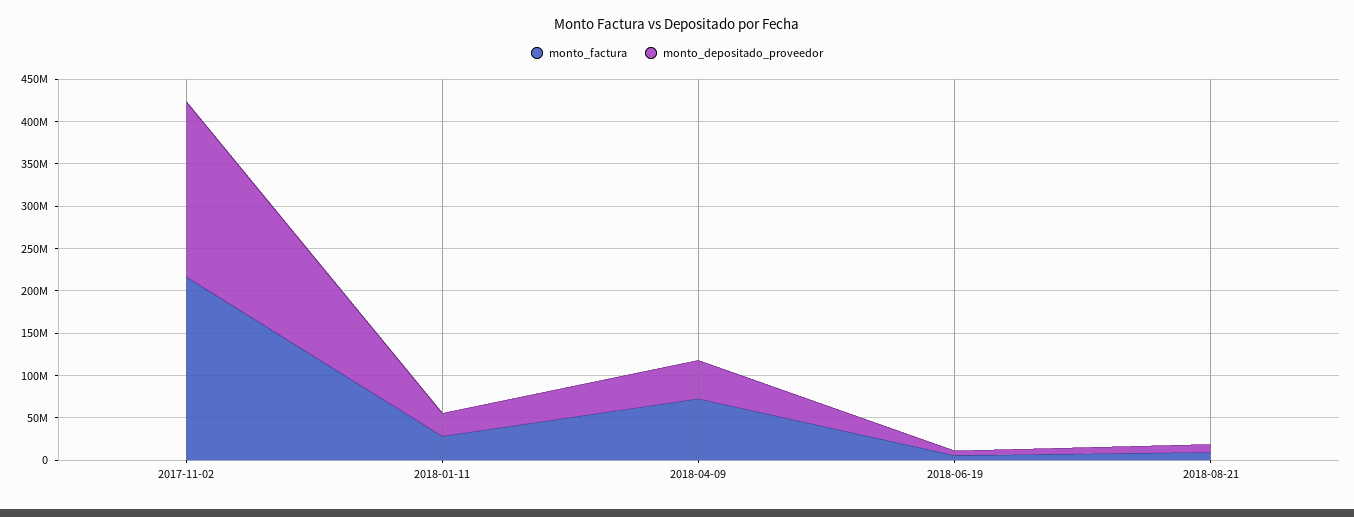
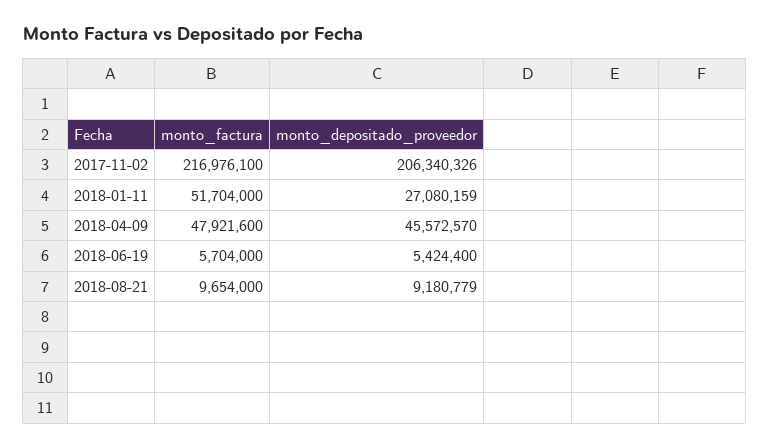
monto_factura, 2018-01-11: 30000000 -> 51704000
monto_factura, 2018-04-09: 70000000 -> 47921600

